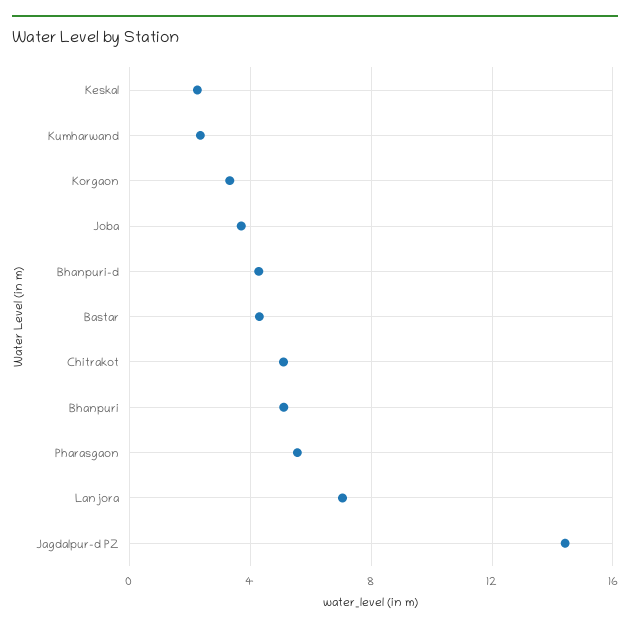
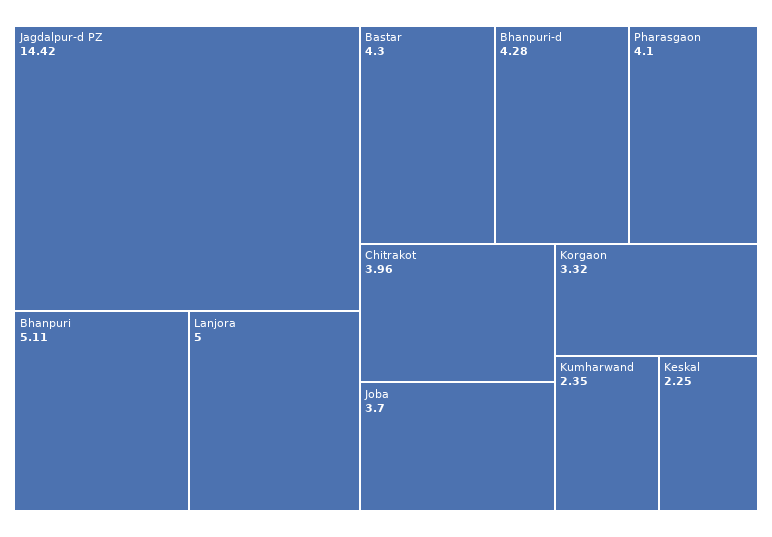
Chitrakot: 5 -> 3.96
Pharasgaon: 5.5 -> 4.1
Lanjora: 7 -> 5

